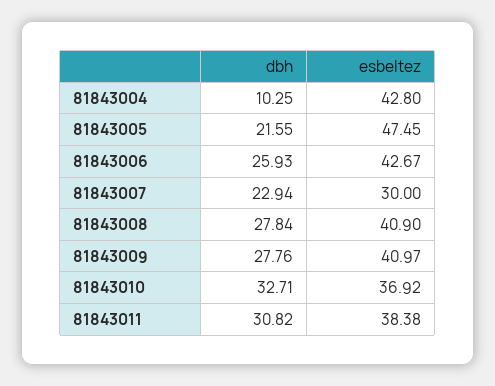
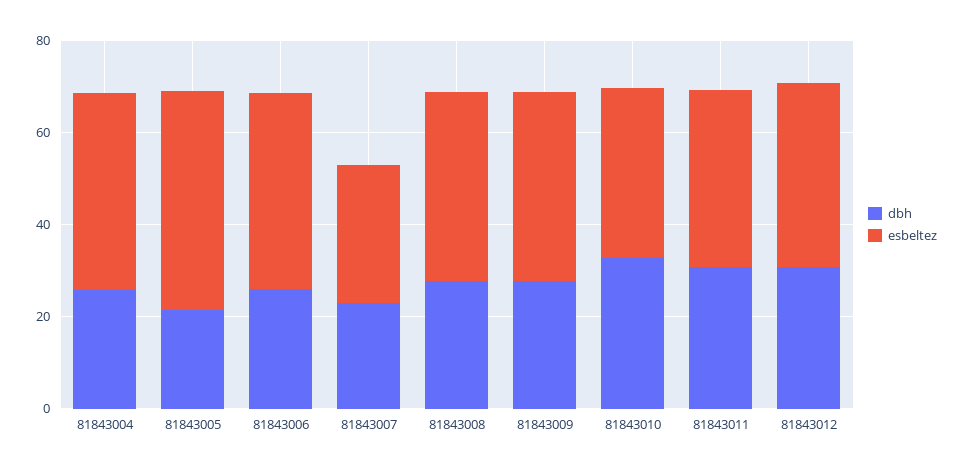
dbh, 81843004: 10.25 -> 25
dbh, 81843012: none -> 30
esbeltez, 81843012: none -> 40

